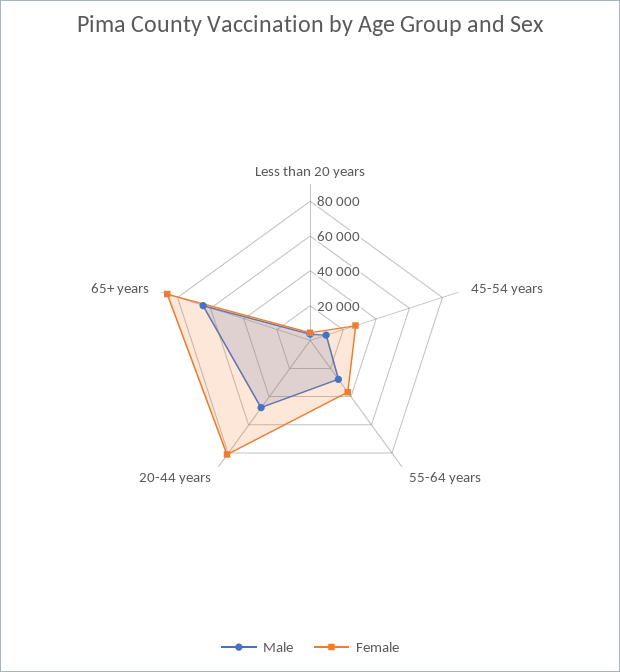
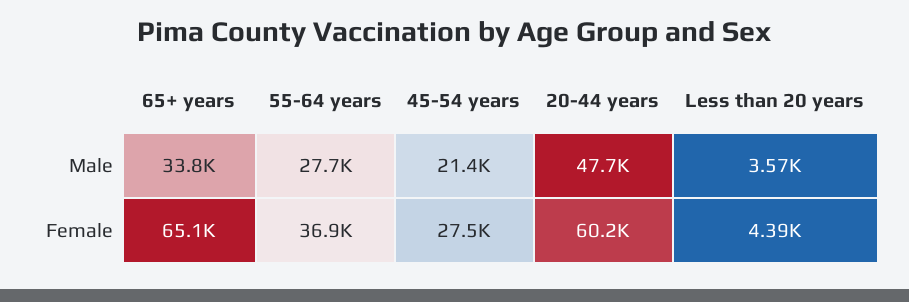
Male, 45-54 years: 10000 -> 21400
Female, 20-44 years: 80000 -> 60200
Male, 65+ years: 65000 -> 33800
Female, 65+ years: 85000 -> 65100

